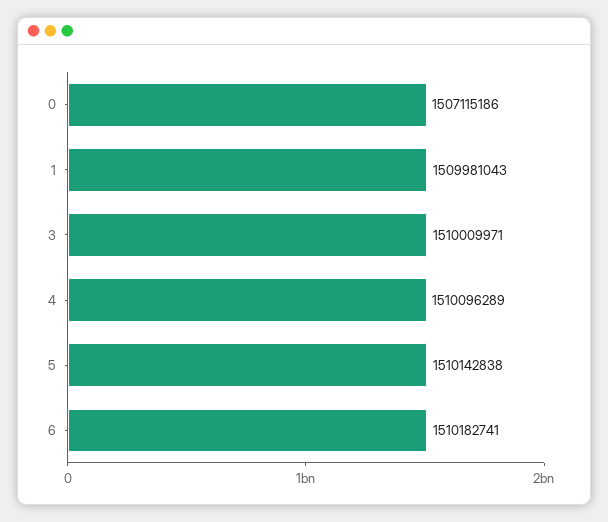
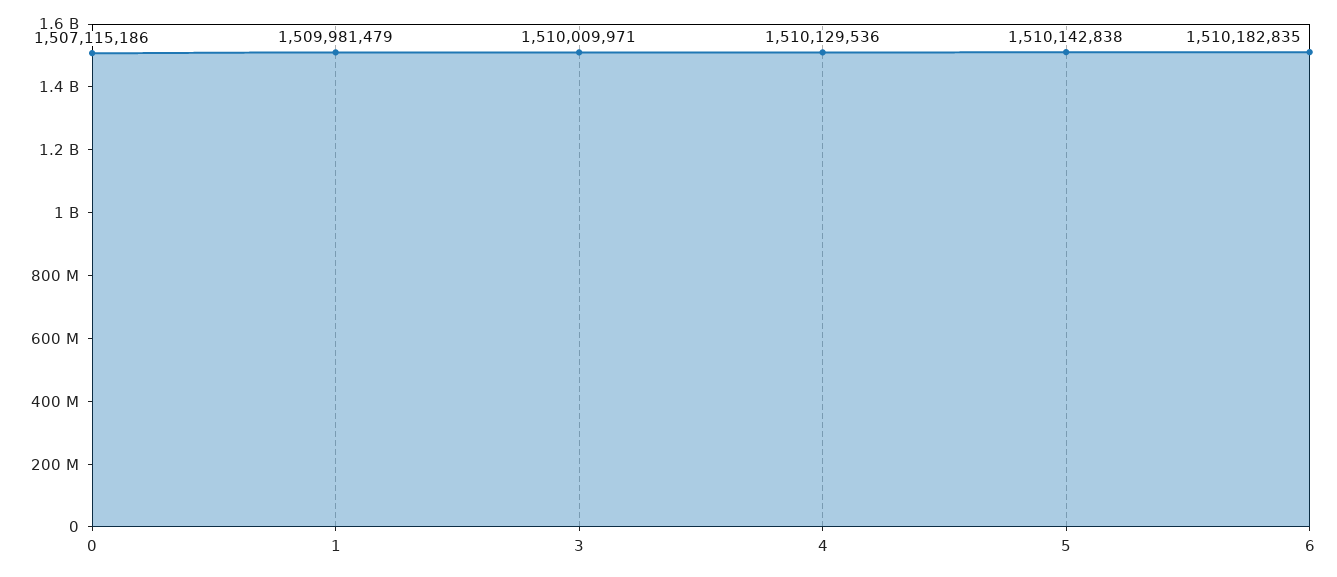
1: 1509981043 -> 1509981479
4: 1510096289 -> 1510129536
6: 1510182741 -> 1510182835

